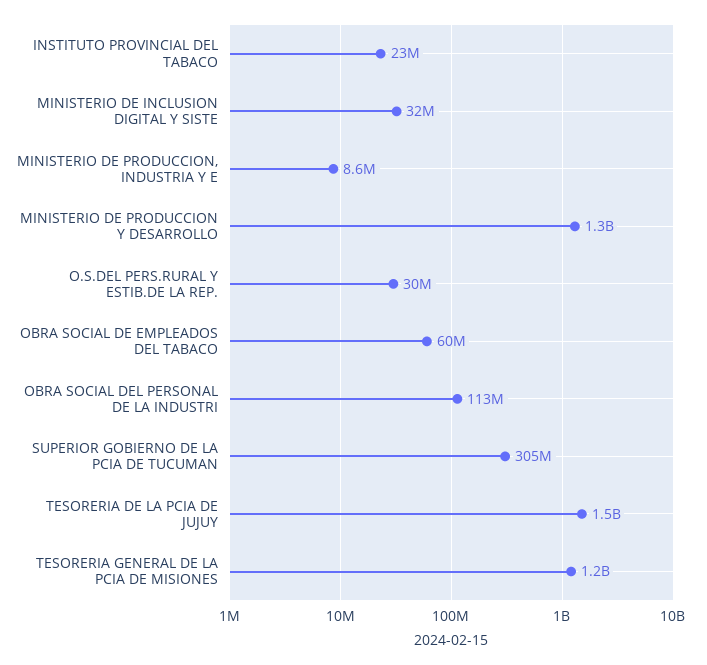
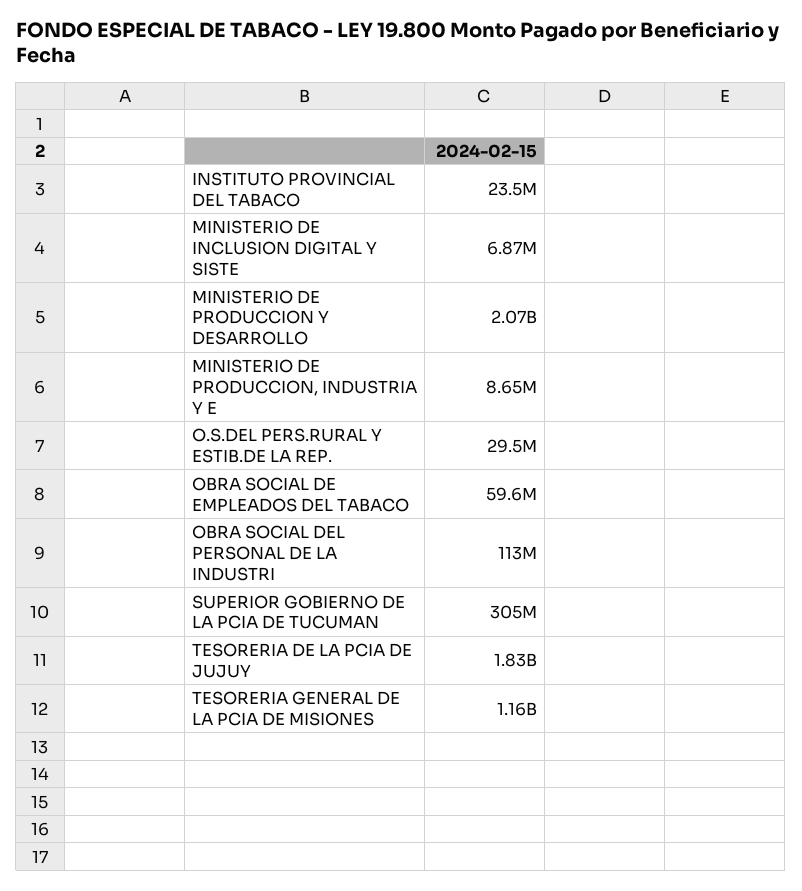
MINISTERIO DE INCLUSION DIGITAL Y SISTE: 32000000 -> 6870000
MINISTERIO DE PRODUCCION Y DESARROLLO: 1300000000 -> 2070000000
TESORERIA DE LA PCIA DE JUJUY: 1500000000 -> 1830000000

